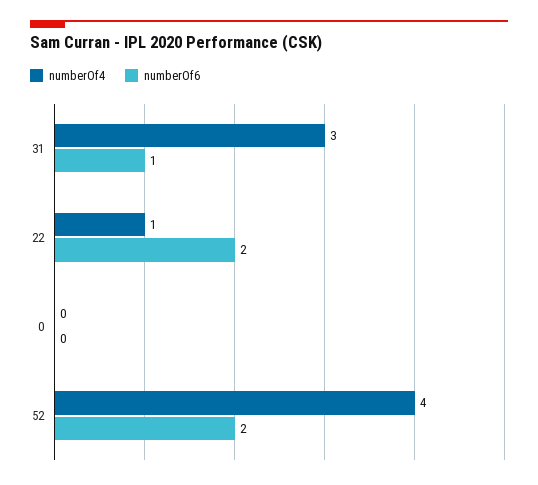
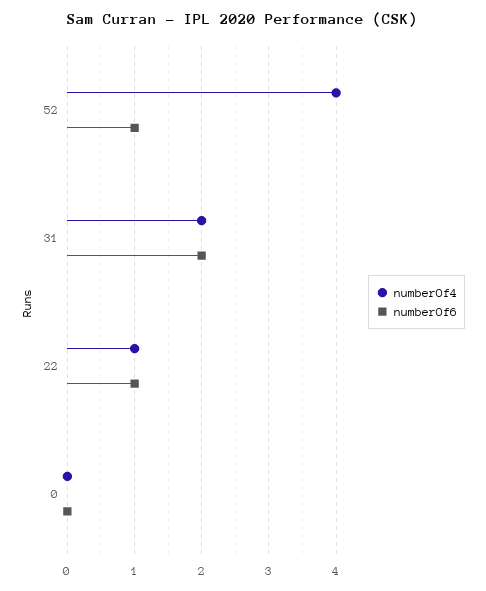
numberOf4, 31: 3 -> 2
numberOf6, 31: 1 -> 2
numberOf6, 22: 2 -> 1
numberOf6, 52: 2 -> 1

